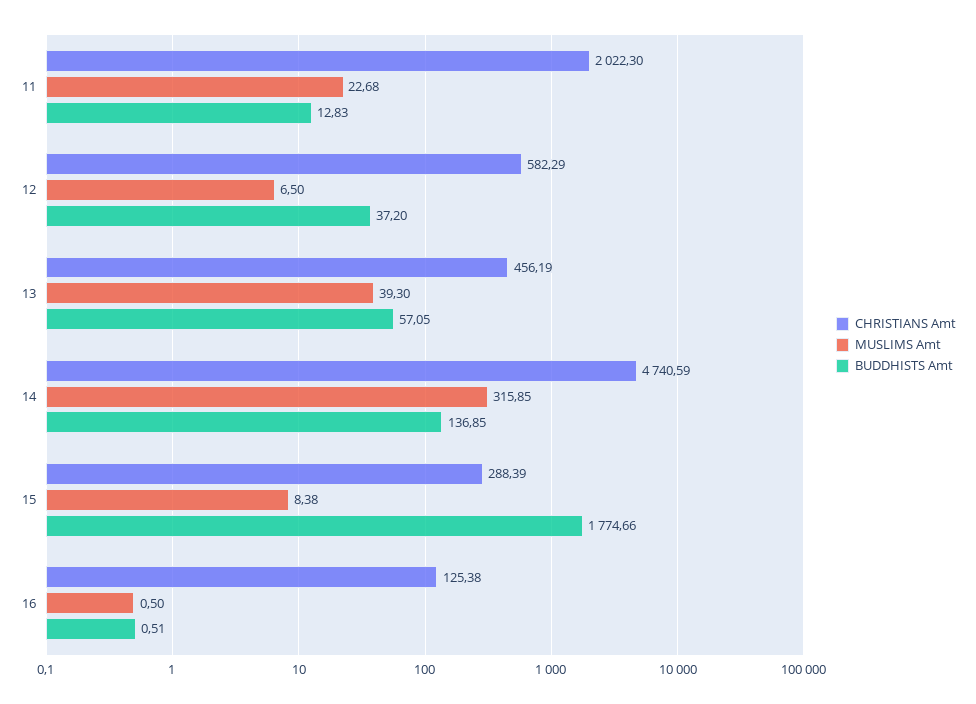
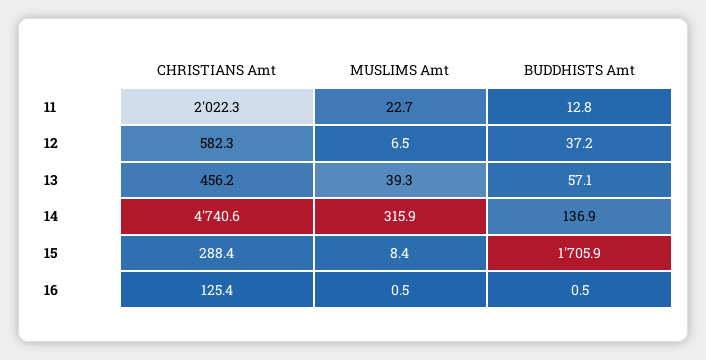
BUDDHISTS Amt, 15: 1774.66 -> 1705.9

